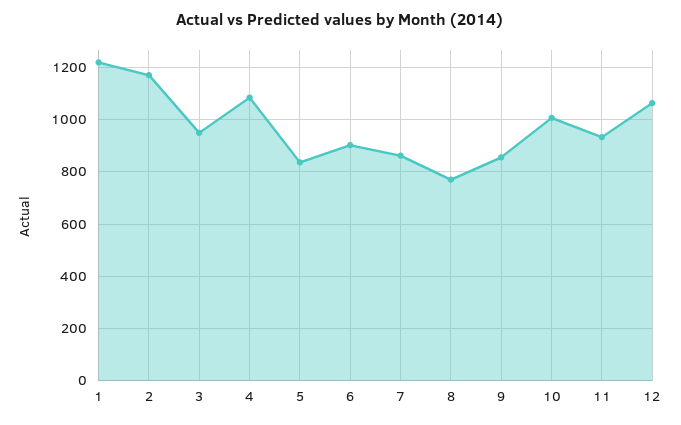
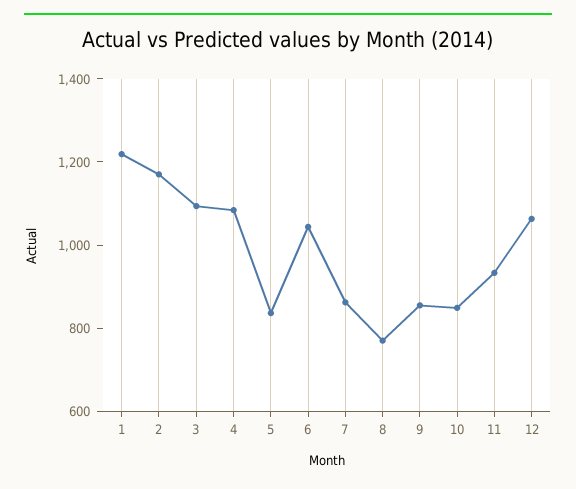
3: 950 -> 1100
6: 900 -> 1050
10: 1000 -> 850

